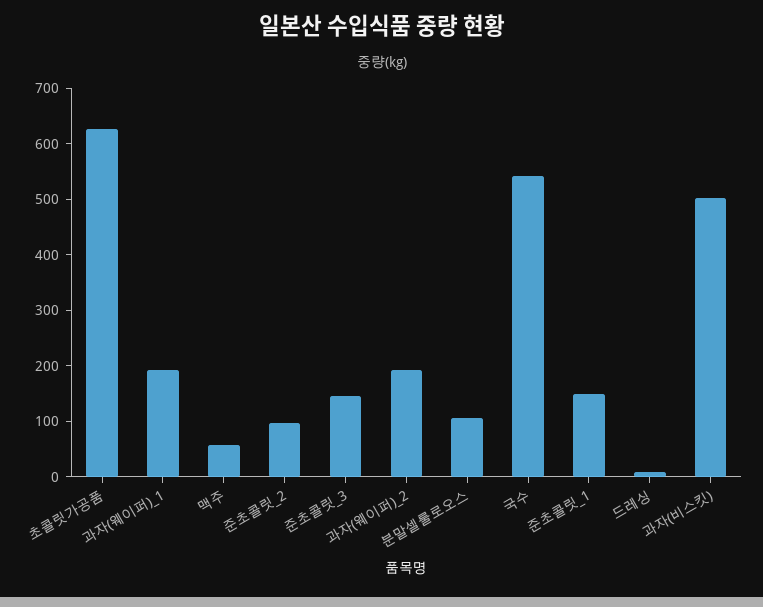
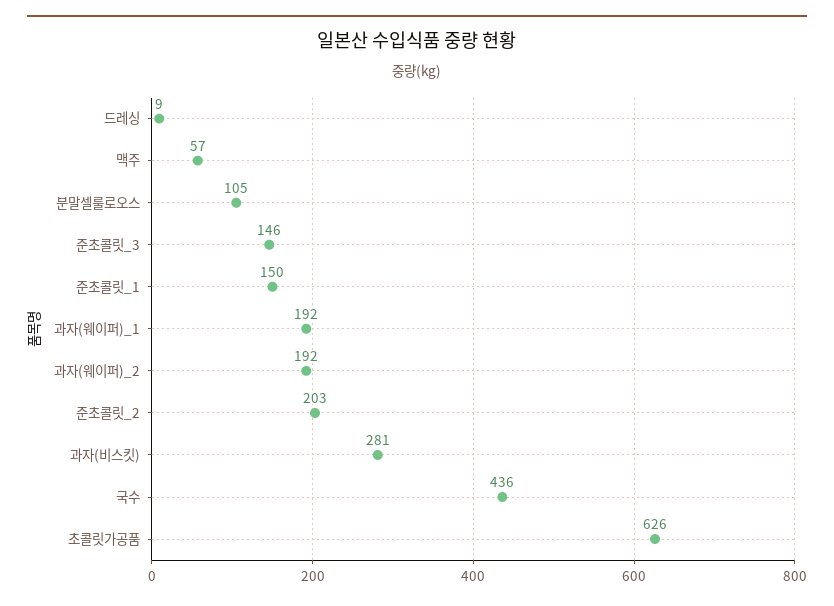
준초콜릿_2: 100 -> 203
국수: 540 -> 436
과자(비스킷): 500 -> 281

